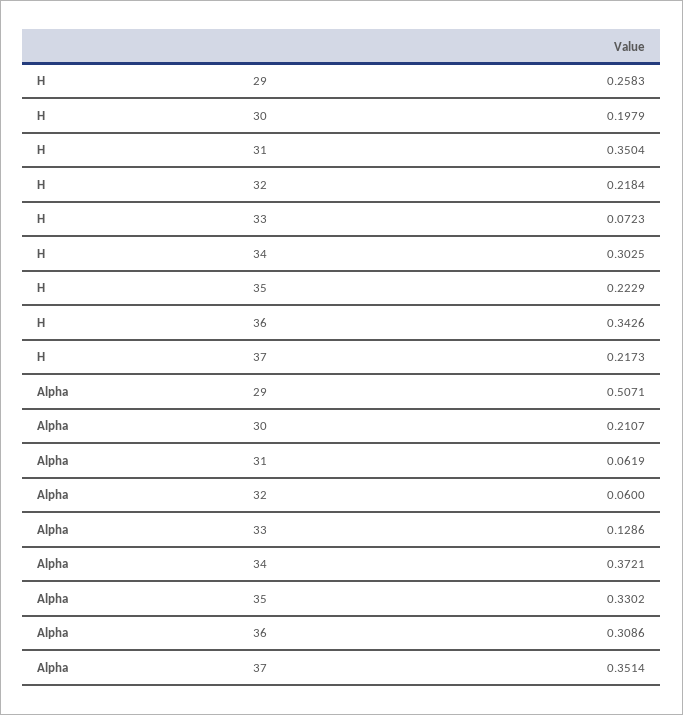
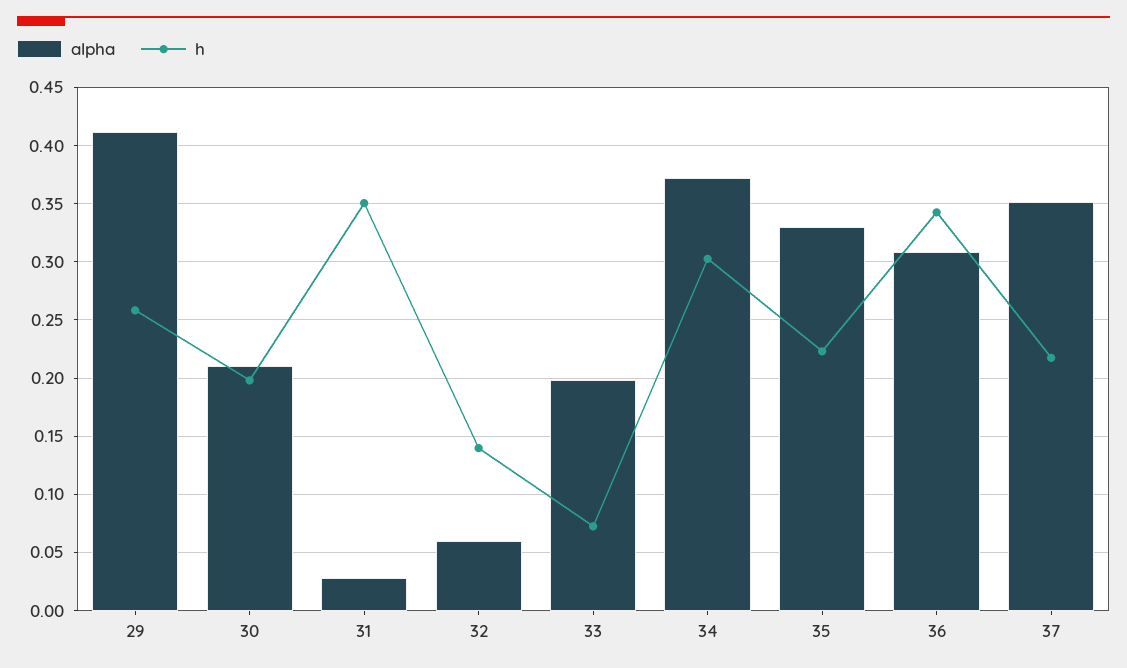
H, 32: 0.2184 -> 0.14
Alpha, 29: 0.5071 -> 0.41
Alpha, 31: 0.0619 -> 0.03
Alpha, 33: 0.1286 -> 0.2

